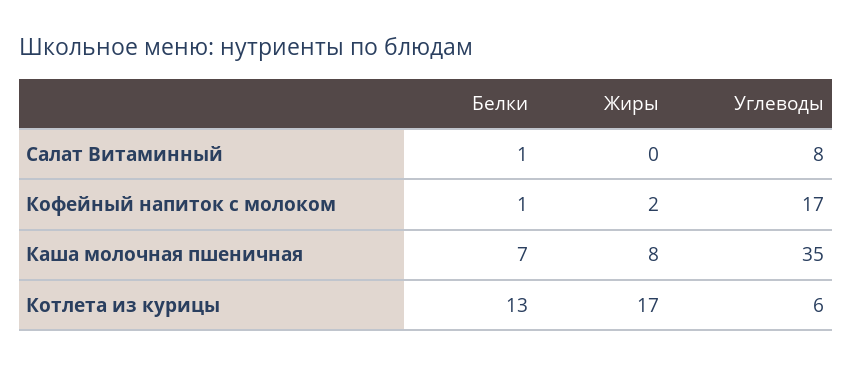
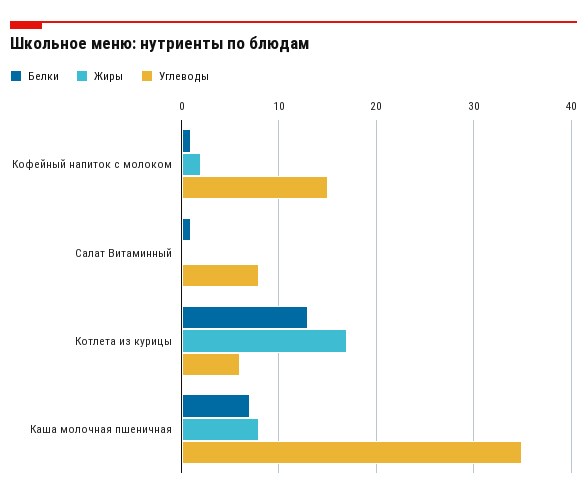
Углеводы, Кофейный напиток с молоком: 17 -> 15

